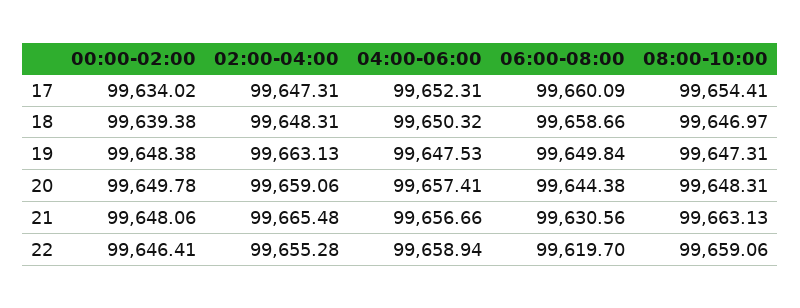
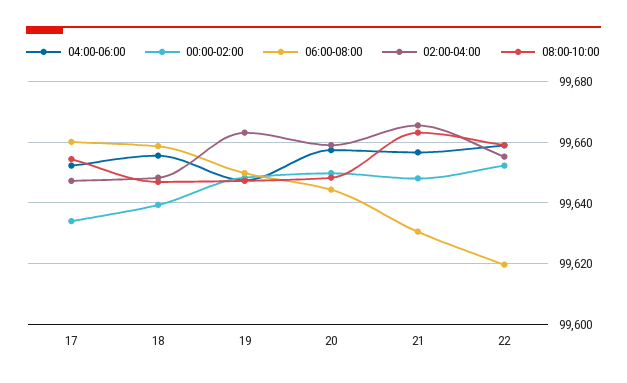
04:00-06:00, 18: 99650.32 -> 99656
00:00-02:00, 22: 99646.41 -> 99652

